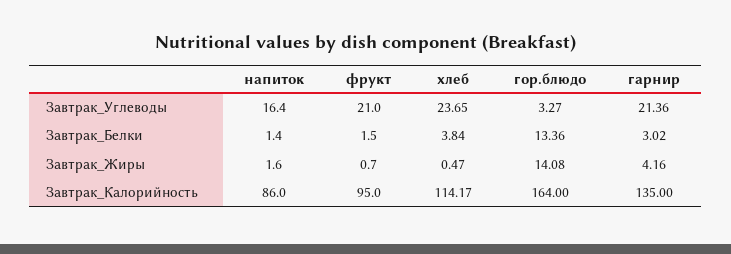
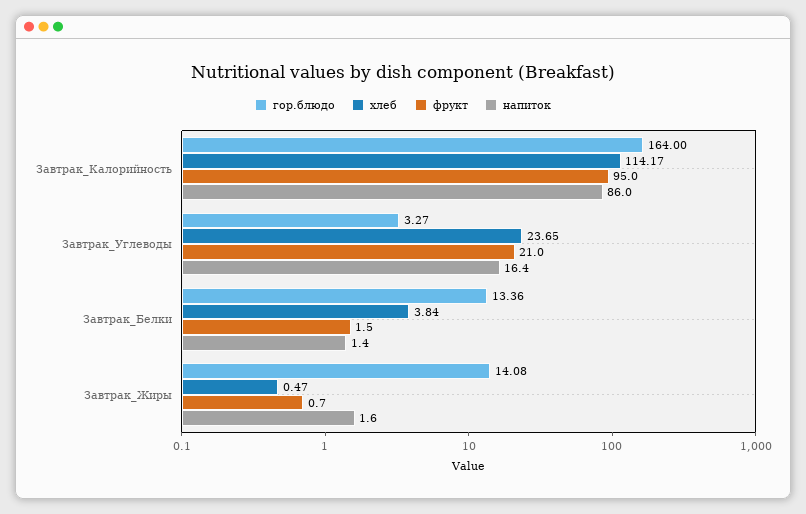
гарнир, Завтрак_Углеводы: 21.36 -> none
гарнир, Завтрак_Белки: 3.02 -> none
гарнир, Завтрак_Жиры: 4.16 -> none
гарнир, Завтрак_Калорийность: 135 -> none

